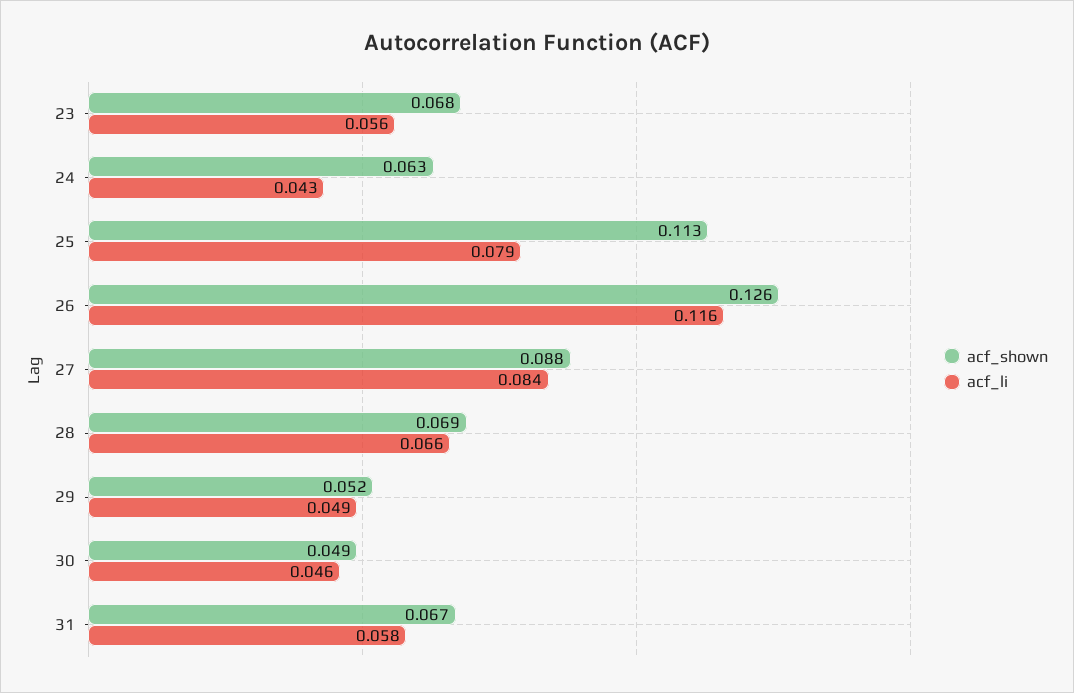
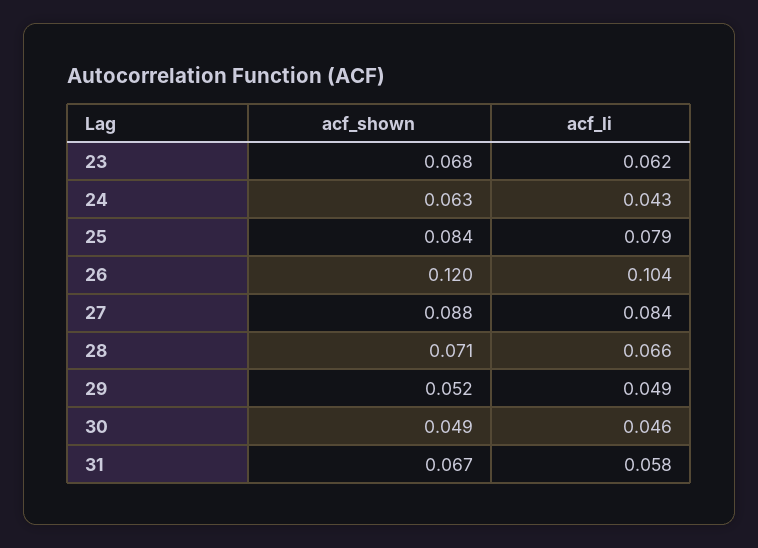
acf_li, 23: 0.056 -> 0.062
acf_shown, 25: 0.113 -> 0.084
acf_shown, 26: 0.126 -> 0.12
acf_li, 26: 0.116 -> 0.104
acf_shown, 28: 0.069 -> 0.071

